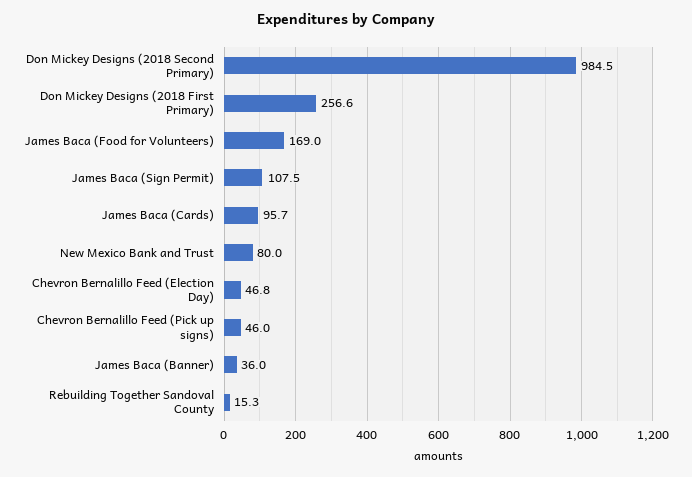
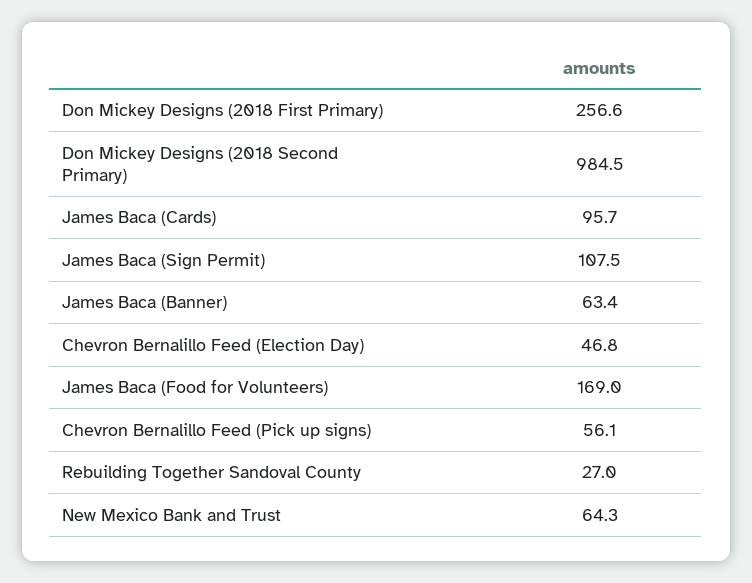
New Mexico Bank and Trust: 80 -> 64.3
Chevron Bernalillo Feed (Pick up signs): 46 -> 56.1
James Baca (Banner): 36 -> 63.4
Rebuilding Together Sandoval County: 15.3 -> 27

